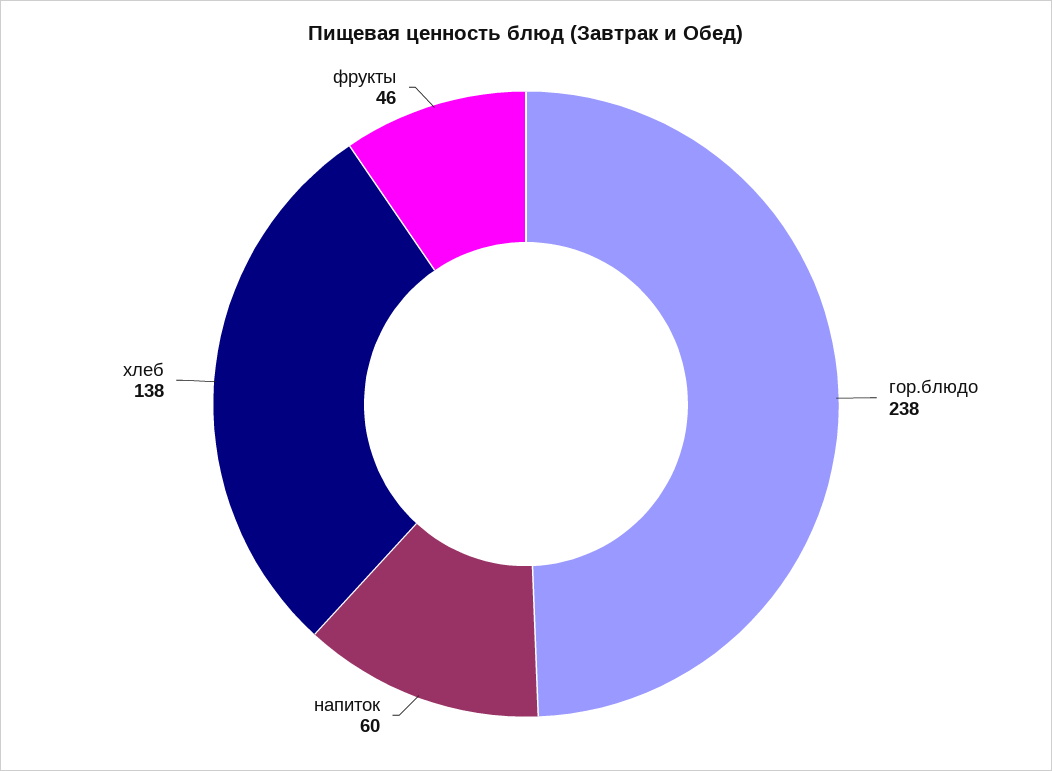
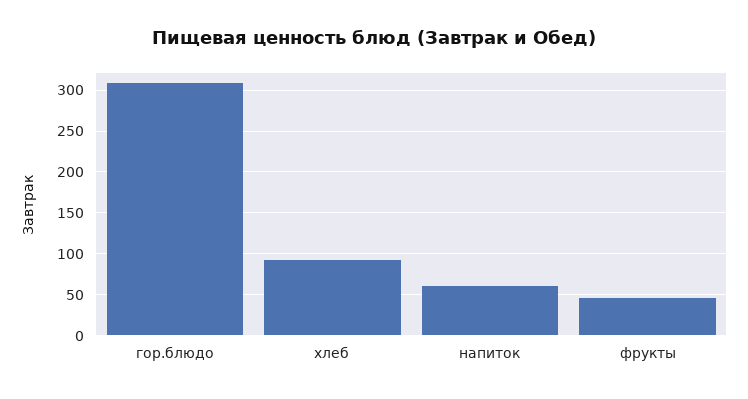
гор.блюдо: 238 -> 310
хлеб: 138 -> 90

